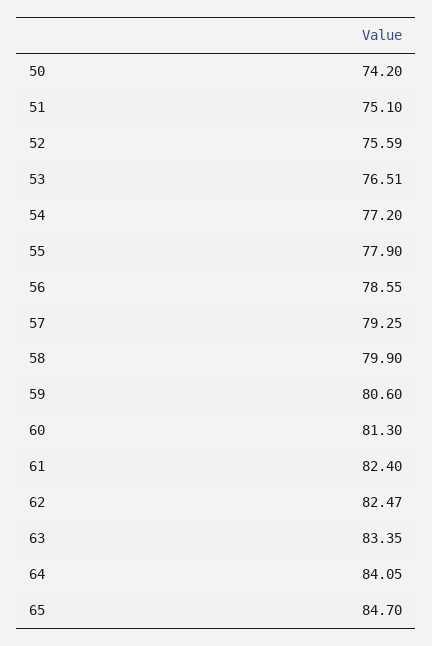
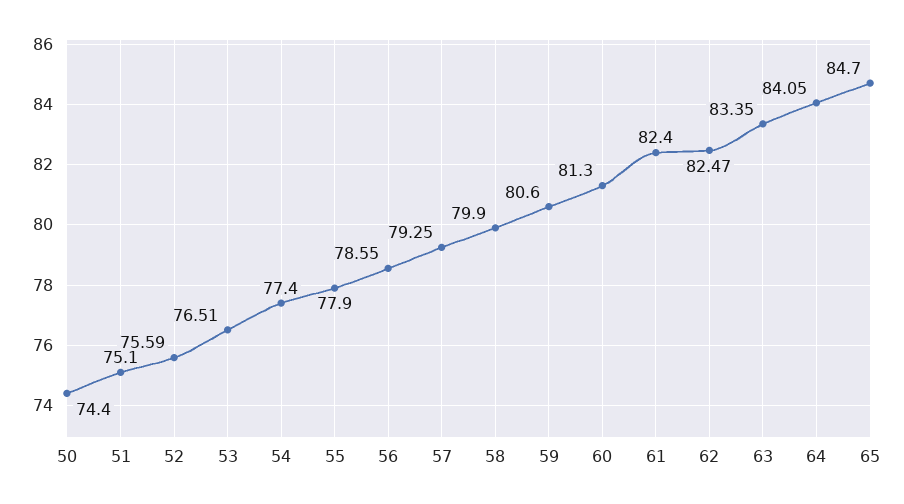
50: 74.2 -> 74.4
54: 77.2 -> 77.4

